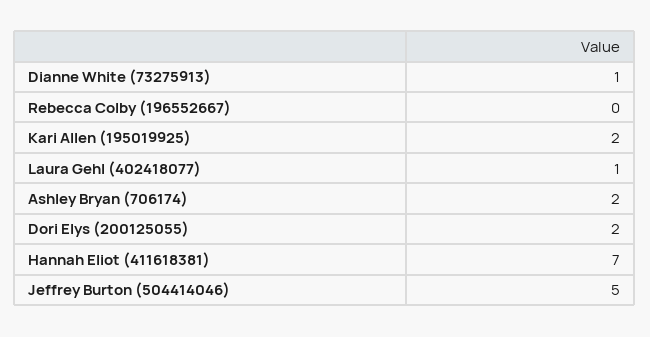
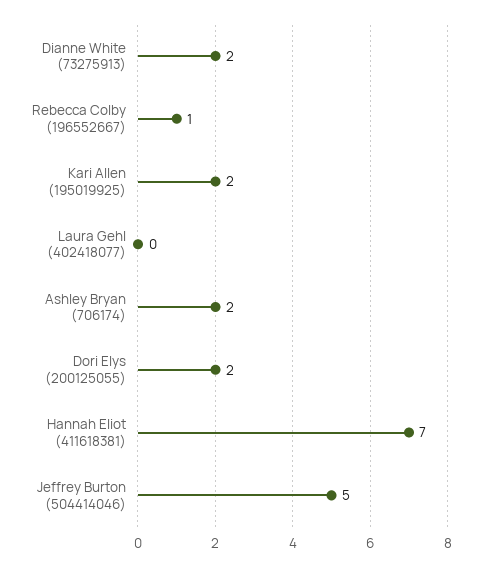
Dianne White (73275913): 1 -> 2
Rebecca Colby (196552667): 0 -> 1
Laura Gehl (402418077): 1 -> 0

